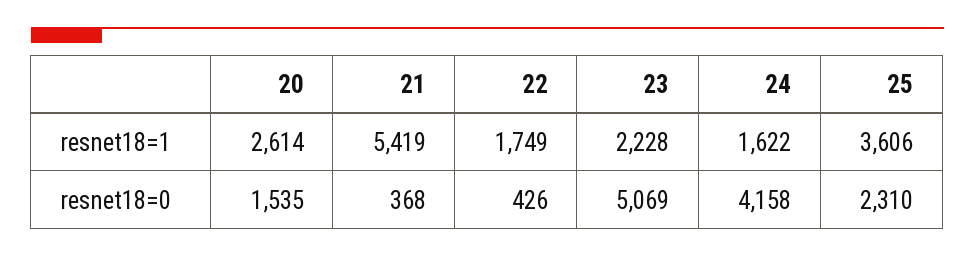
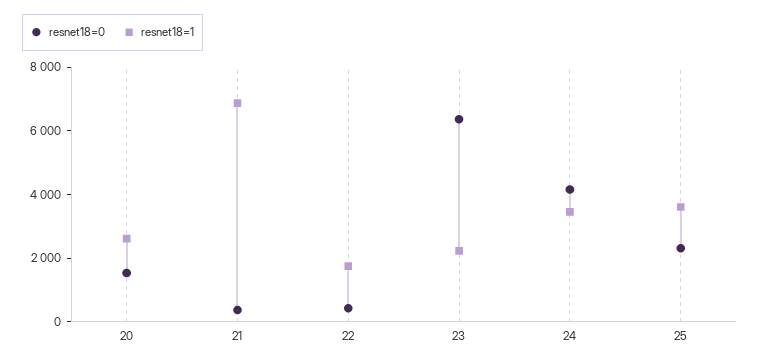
resnet18=1, 21: 5419 -> 7000
resnet18=1, 24: 1622 -> 3500
resnet18=0, 23: 5069 -> 6500

